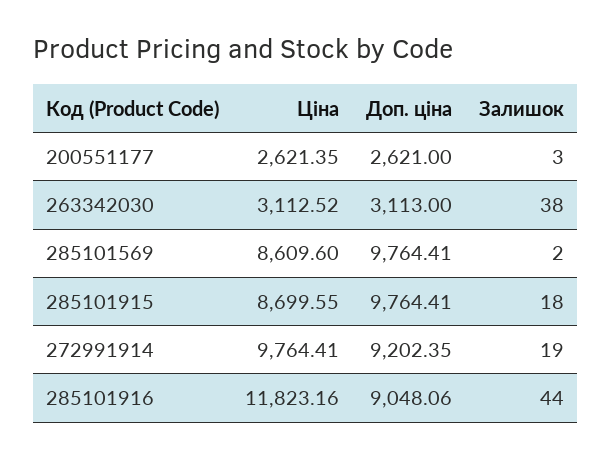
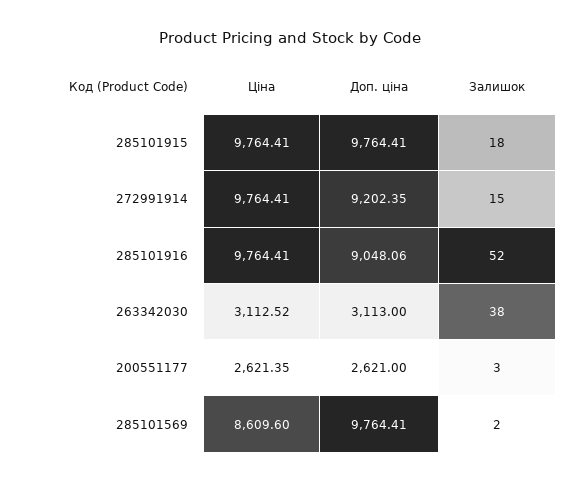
Ціна, 285101915: 8699.55 -> 9764.41
Залишок, 272991914: 19 -> 15
Ціна, 285101916: 11823.16 -> 9764.41
Залишок, 285101916: 44 -> 52

